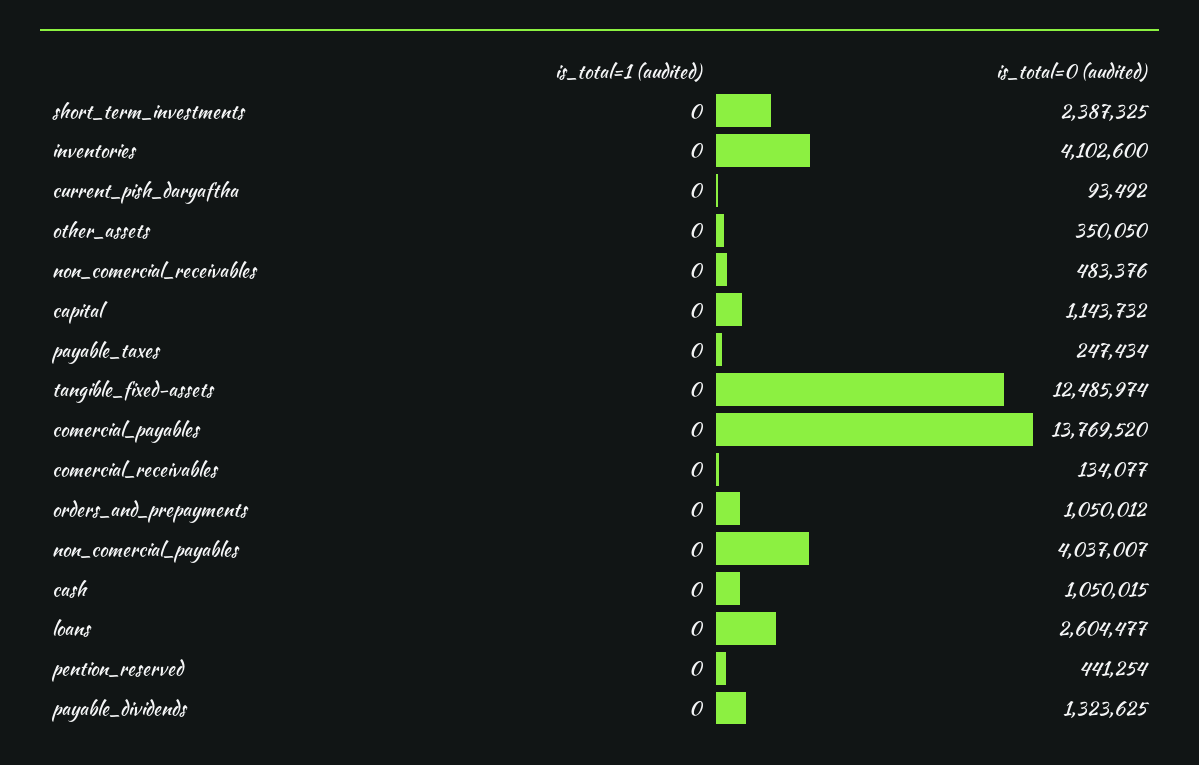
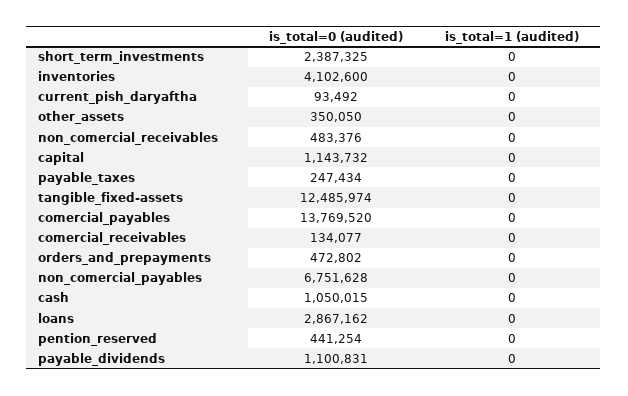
is_total=0 (audited), orders_and_prepayments: 1050012 -> 472802
is_total=0 (audited), non_comercial_payables: 4037007 -> 6751628
is_total=0 (audited), loans: 2604477 -> 2867162
is_total=0 (audited), payable_dividends: 1323625 -> 1100831

